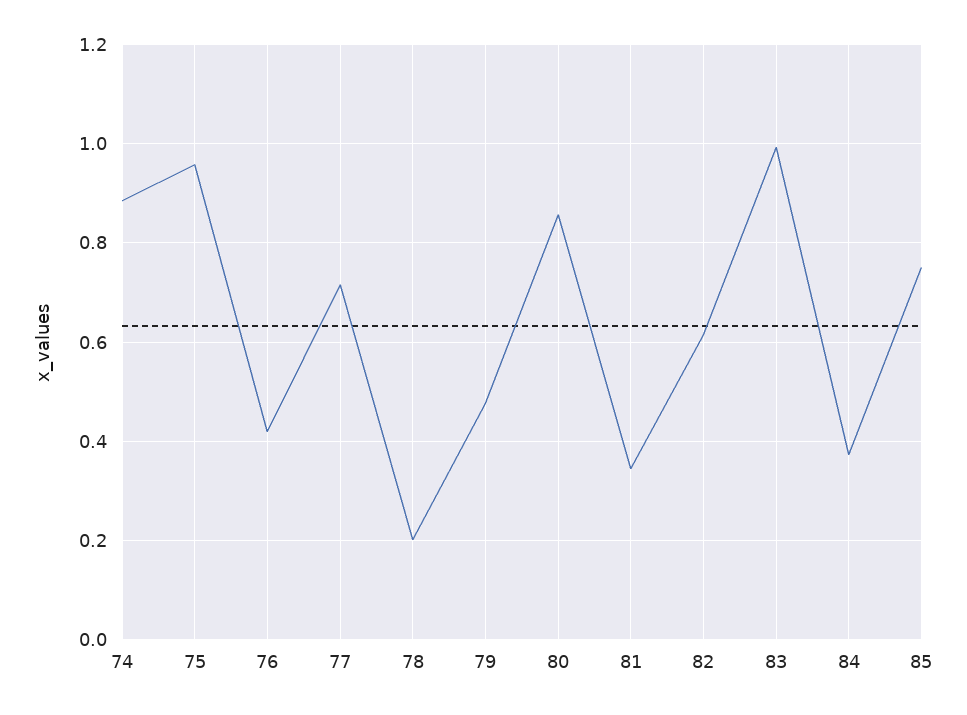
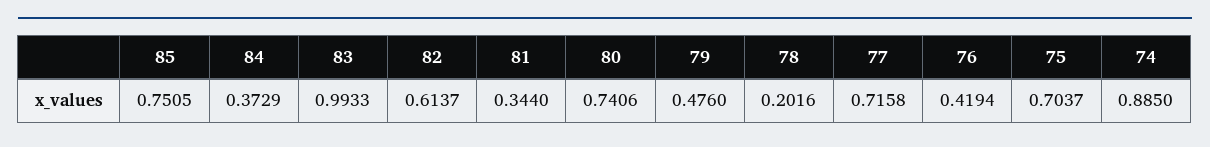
75: 0.96 -> 0.7037
80: 0.86 -> 0.7406

